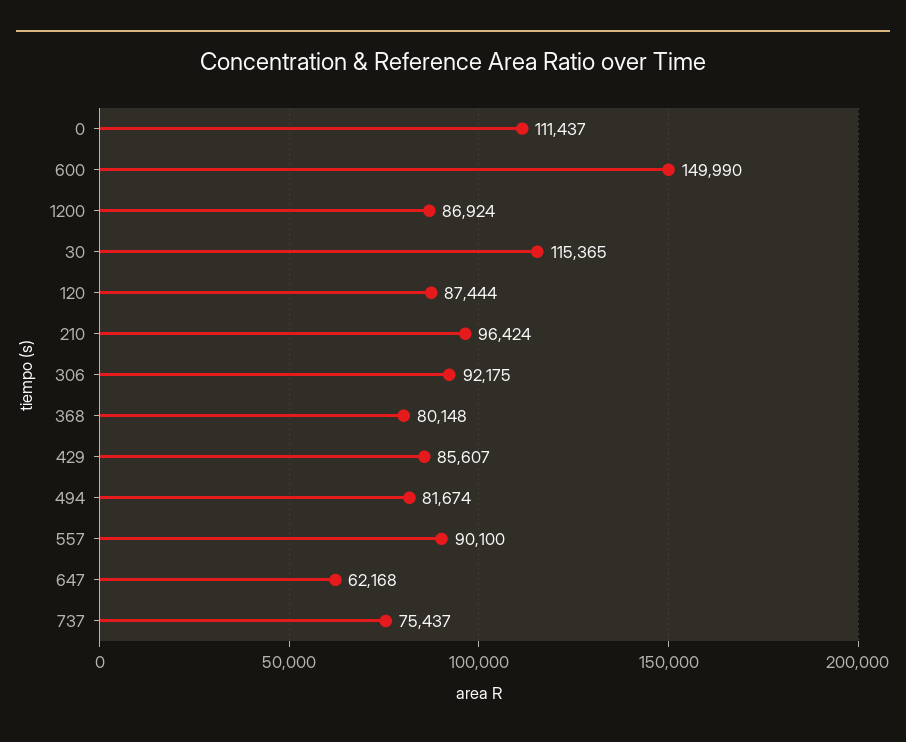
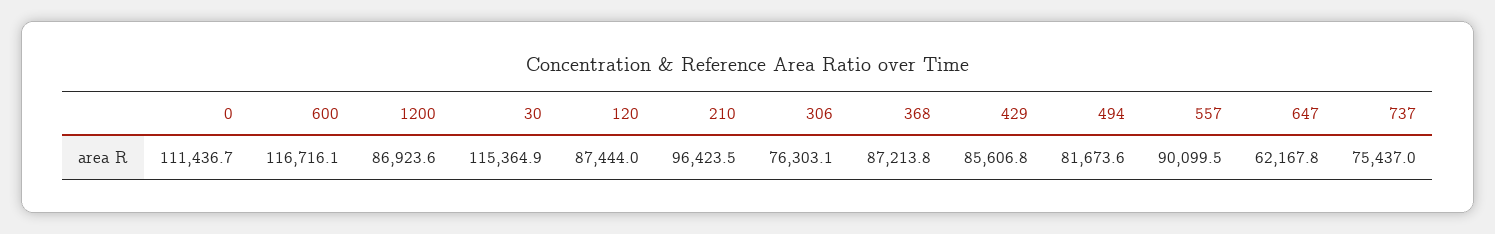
600: 149990 -> 116716.1
306: 92175 -> 76303.1
368: 80148 -> 87213.8

